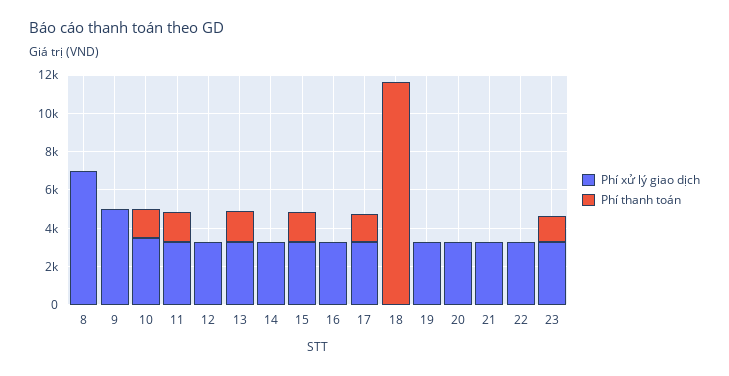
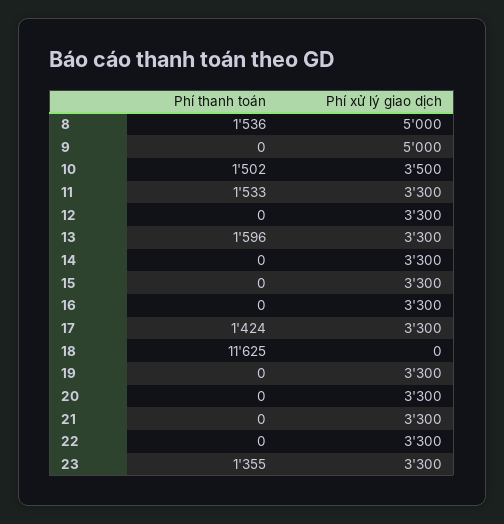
Phí xử lý giao dịch, 8: 7000 -> 5000
Phí thanh toán, 8: 0 -> 1536
Phí thanh toán, 15: 1500 -> 0

